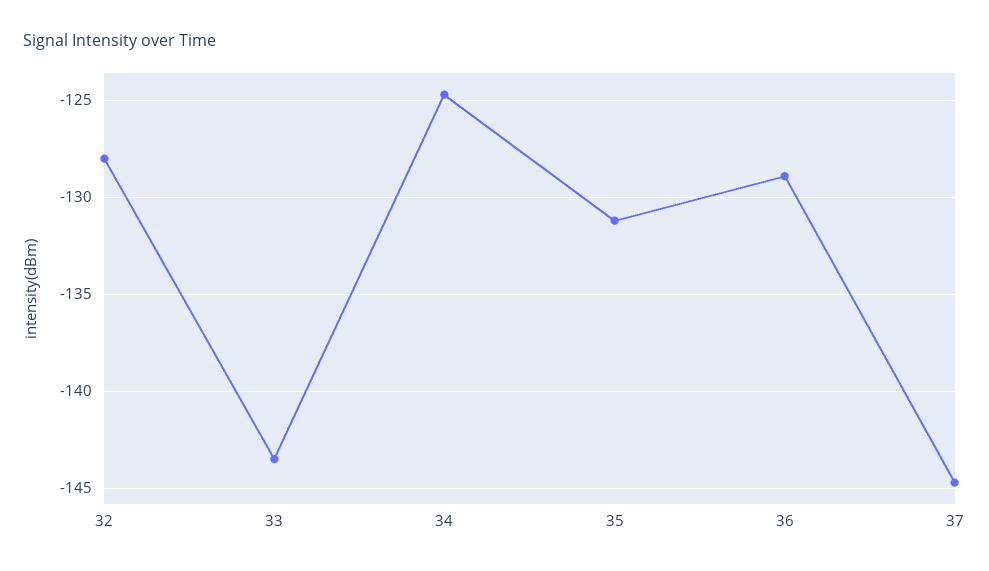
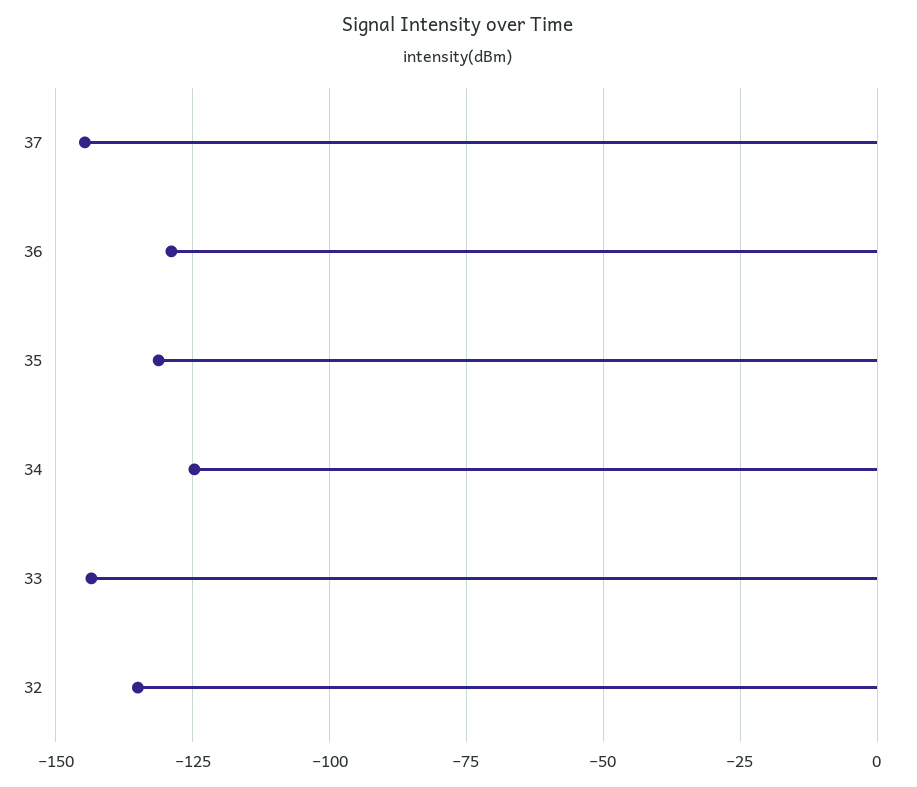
32: -128 -> -135

